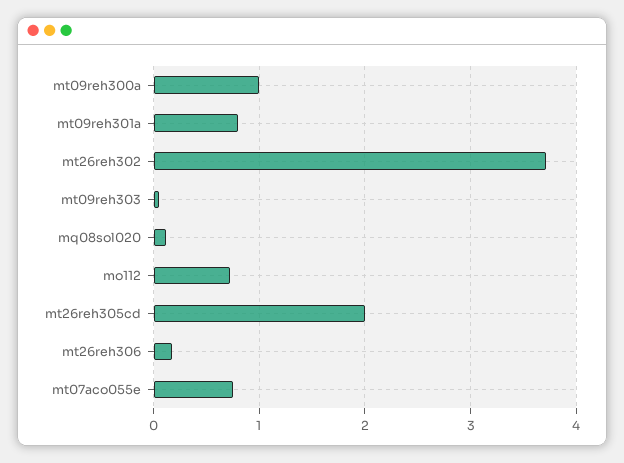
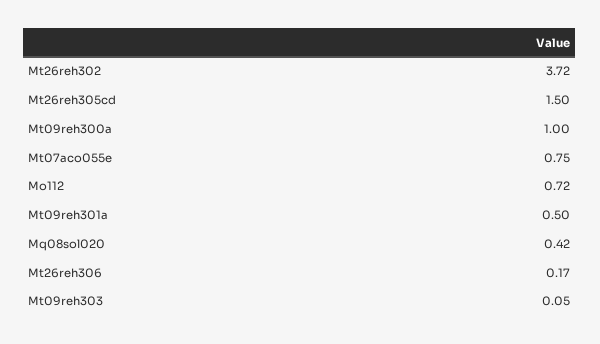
mt09reh301a: 0.8 -> 0.5
mq08sol020: 0.1 -> 0.42
mt26reh305cd: 2 -> 1.5

